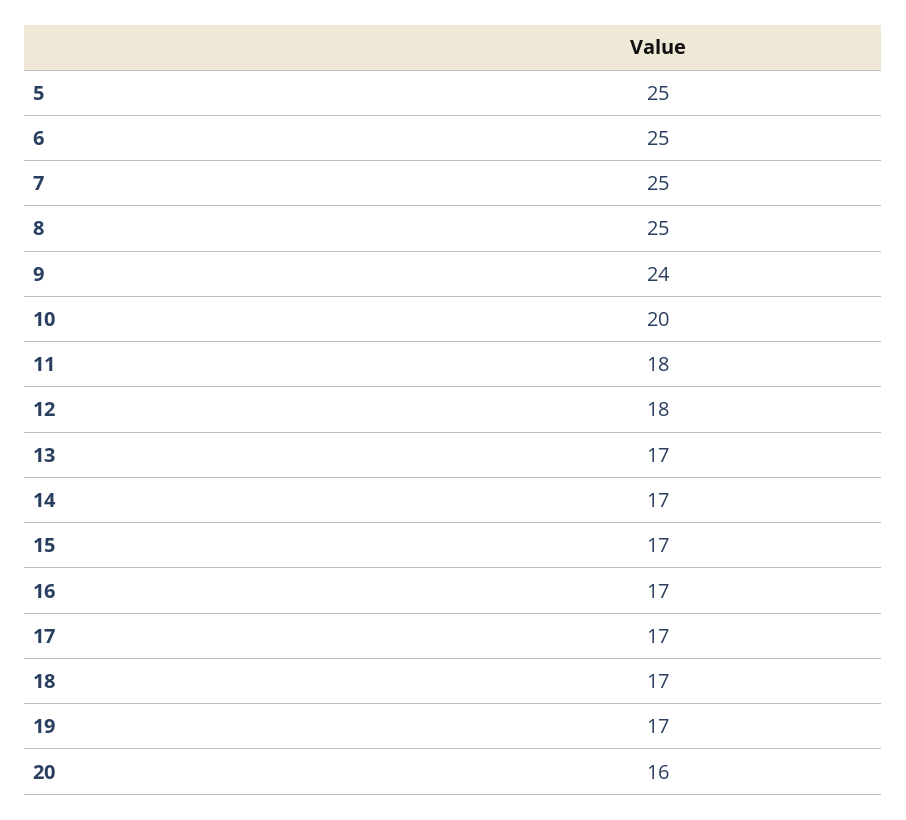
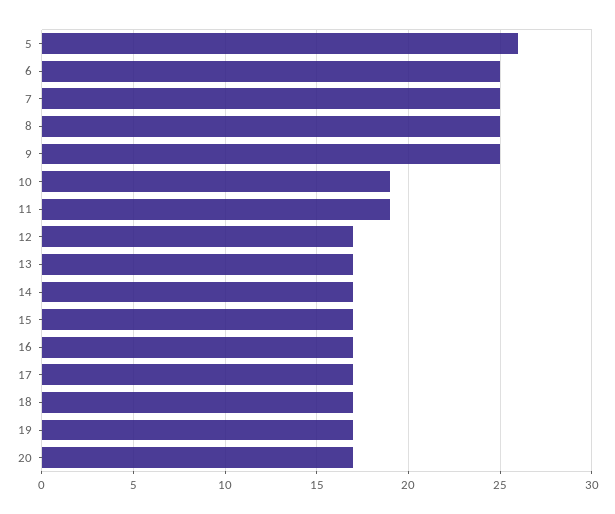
5: 25 -> 26
9: 24 -> 25
10: 20 -> 19
11: 18 -> 19
12: 18 -> 17
20: 16 -> 17

